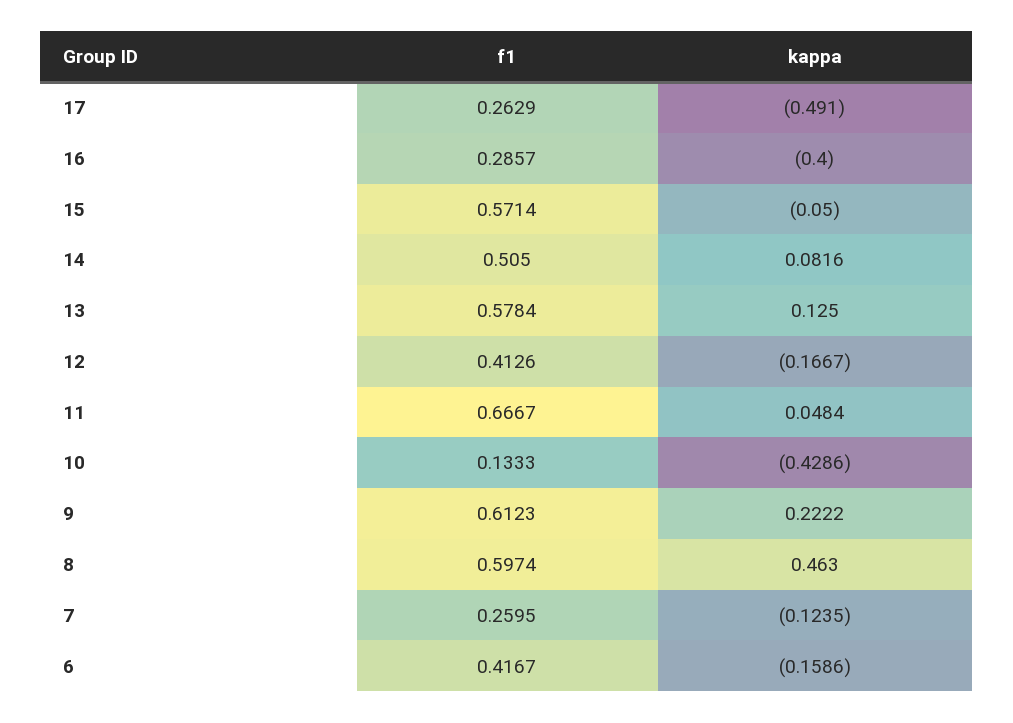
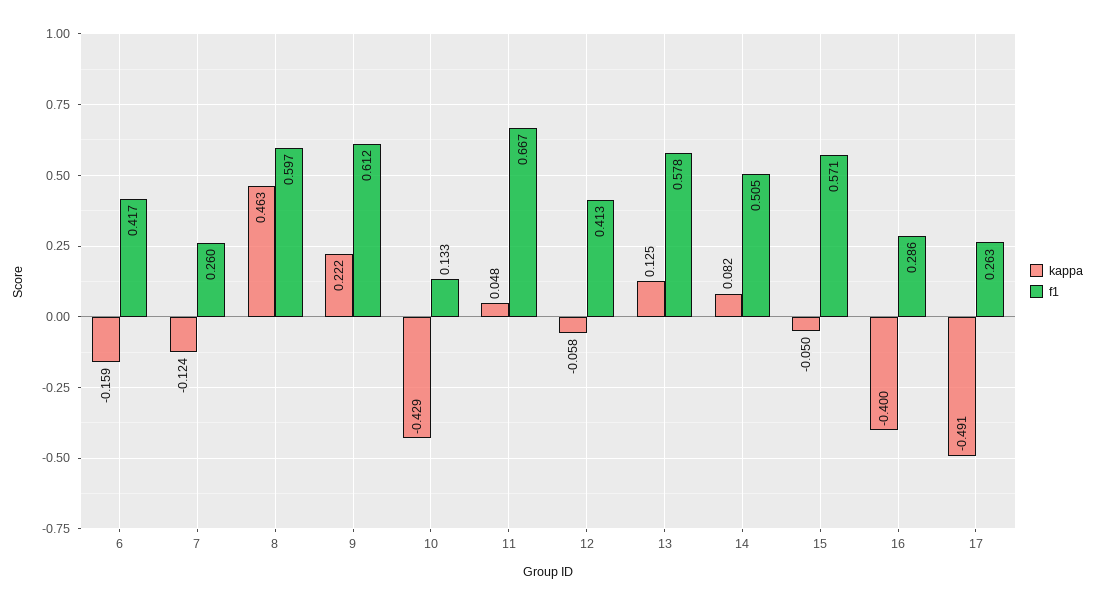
kappa, 12: -0.1667 -> -0.058

